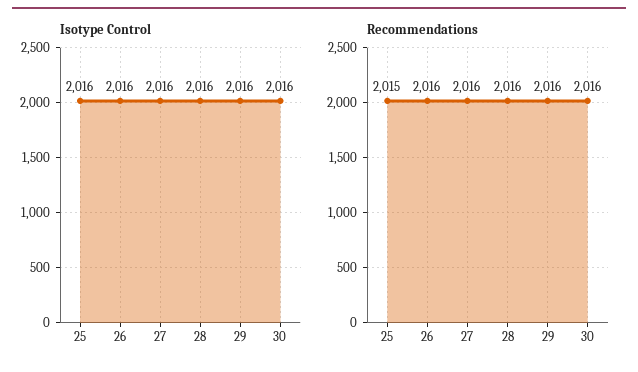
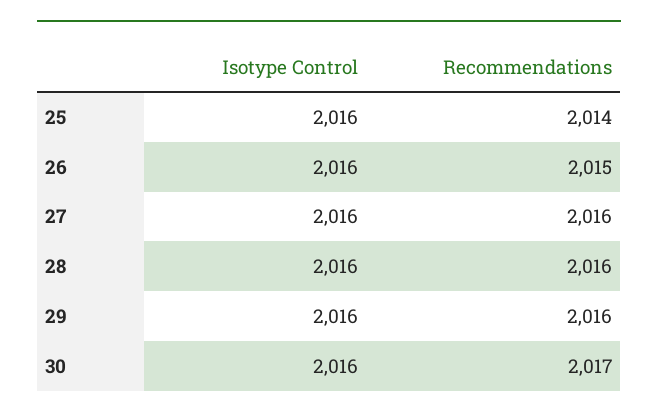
Recommendations, 25: 2015 -> 2014
Recommendations, 26: 2016 -> 2015
Recommendations, 30: 2016 -> 2017

